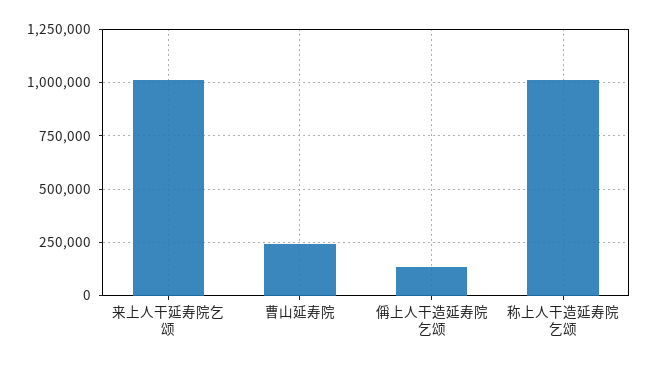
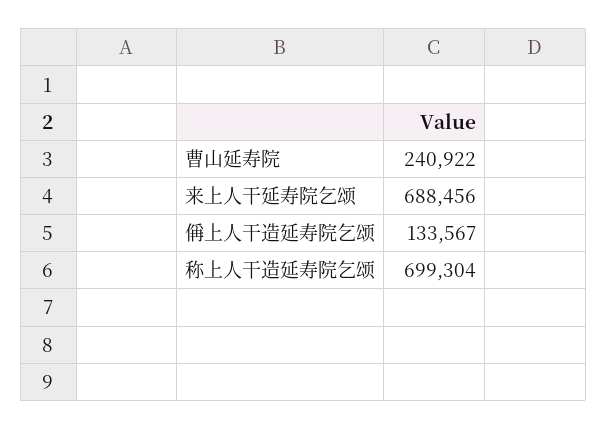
来上人干延寿院乞颂: 1000000 -> 688456
称上人干造延寿院乞颂: 1000000 -> 699304

